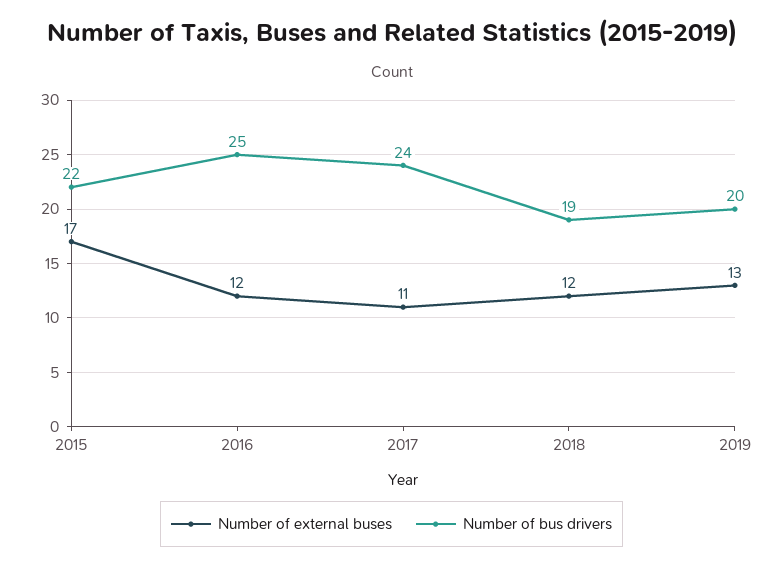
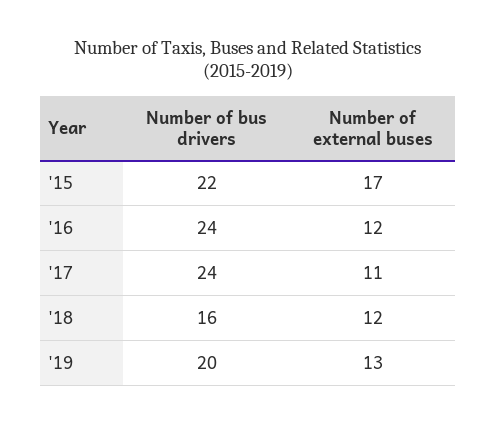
Number of bus drivers, 2016: 25 -> 24
Number of bus drivers, 2018: 19 -> 16

